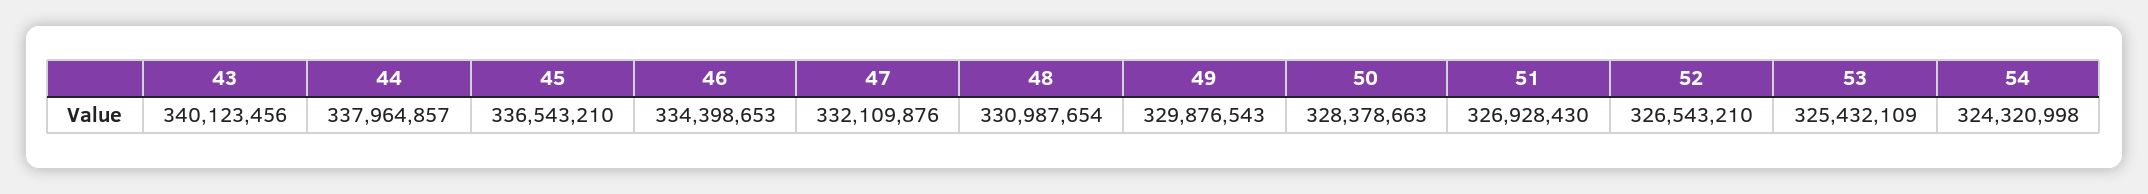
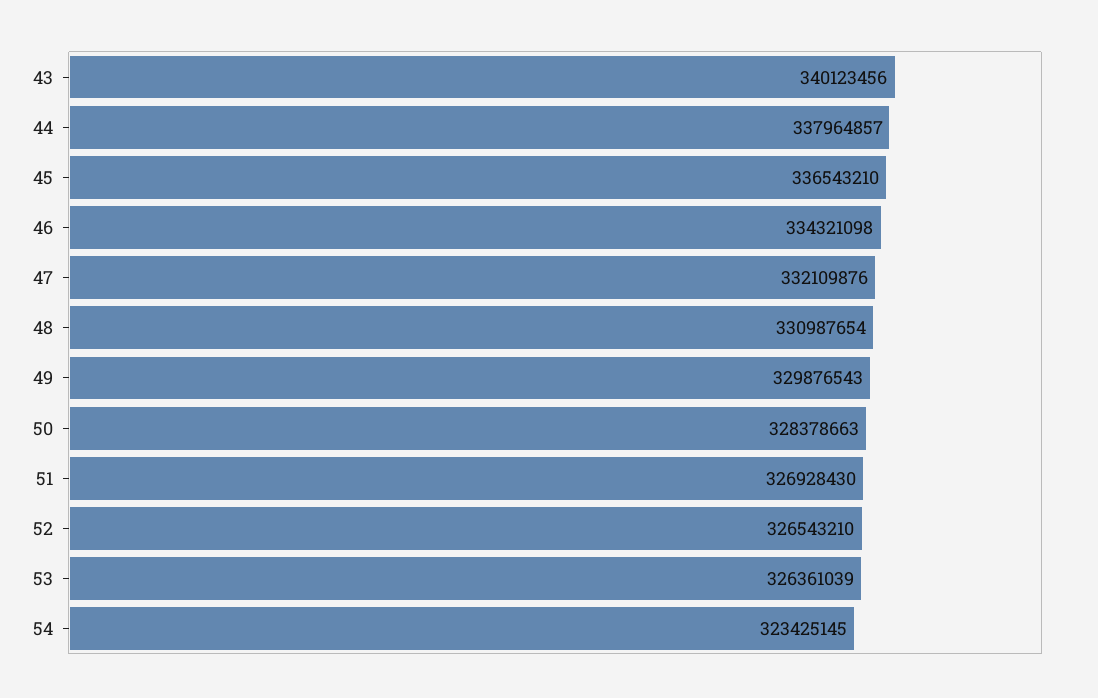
46: 334398653 -> 334321098
53: 325432109 -> 326361039
54: 324320998 -> 323425145

